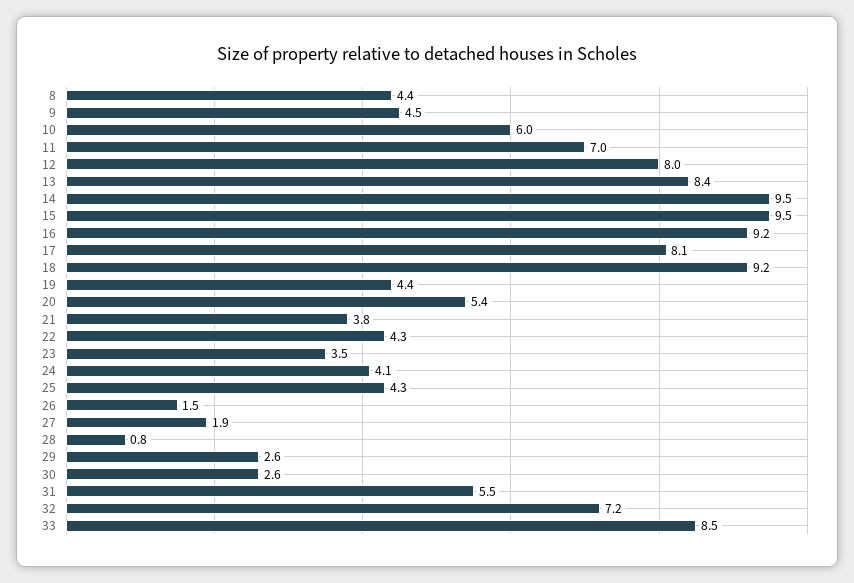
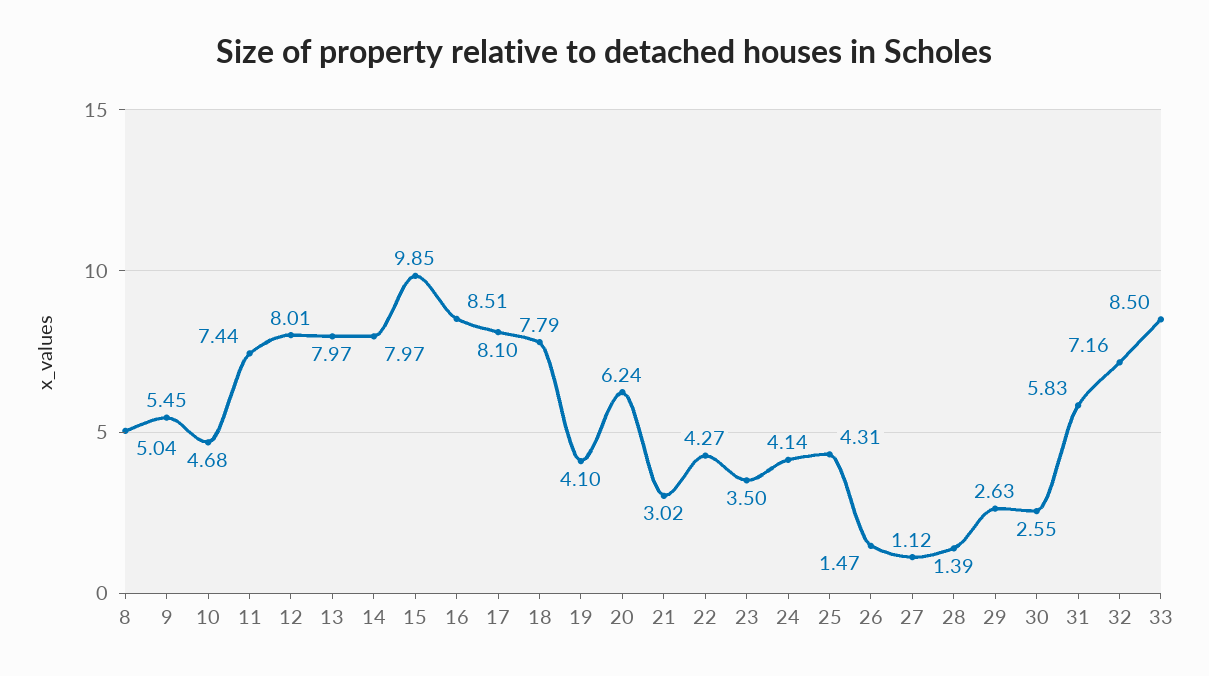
8: 4.4 -> 5.04
9: 4.5 -> 5.45
10: 6 -> 4.68
11: 7 -> 7.44
13: 8.4 -> 7.97
14: 9.5 -> 7.97
15: 9.5 -> 9.85
16: 9.2 -> 8.51
18: 9.2 -> 7.79
19: 4.4 -> 4.1
20: 5.4 -> 6.24
21: 3.8 -> 3.02
27: 1.9 -> 1.12
28: 0.8 -> 1.39
31: 5.5 -> 5.83

